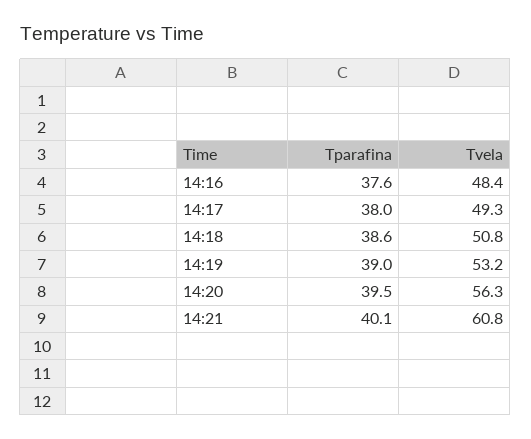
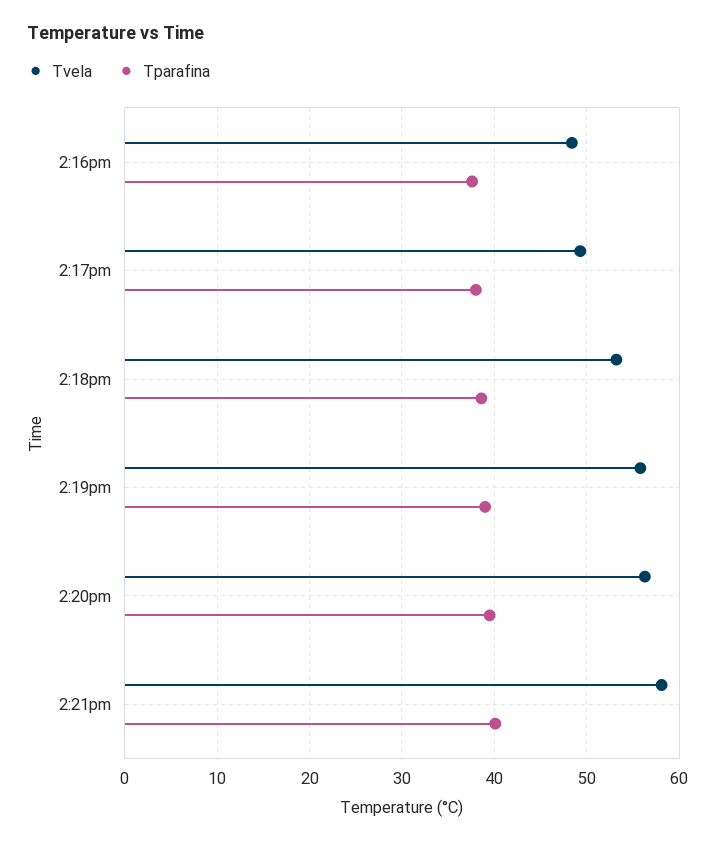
Tvela, 14:18: 50.8 -> 53
Tvela, 14:19: 53.2 -> 56
Tvela, 14:21: 60.8 -> 58

